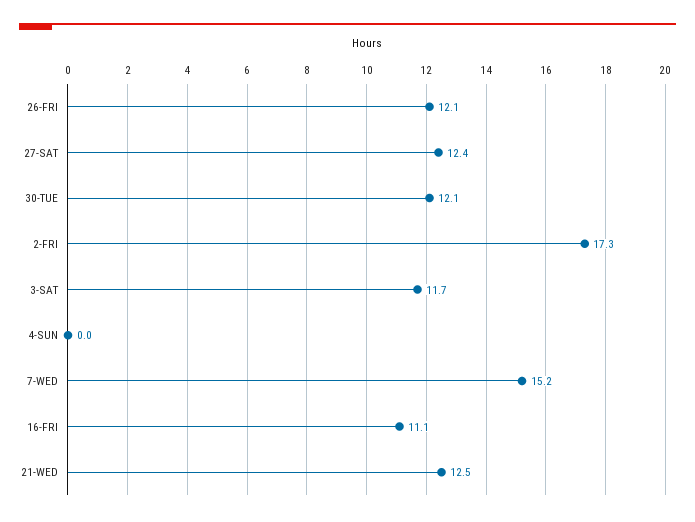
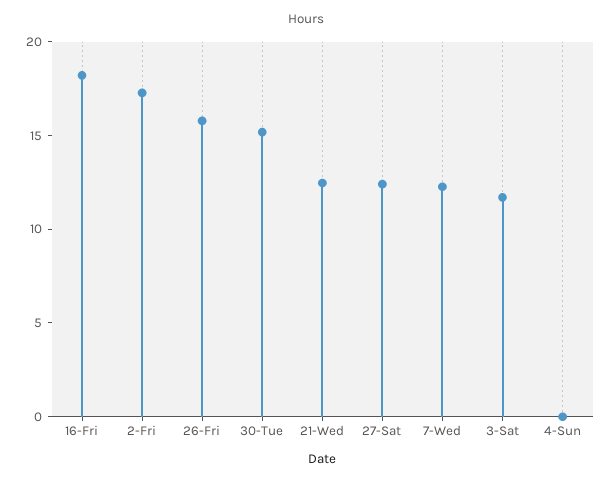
26-FRI: 12.1 -> 16
30-TUE: 12.1 -> 15
7-WED: 15.2 -> 12
16-FRI: 11.1 -> 18

